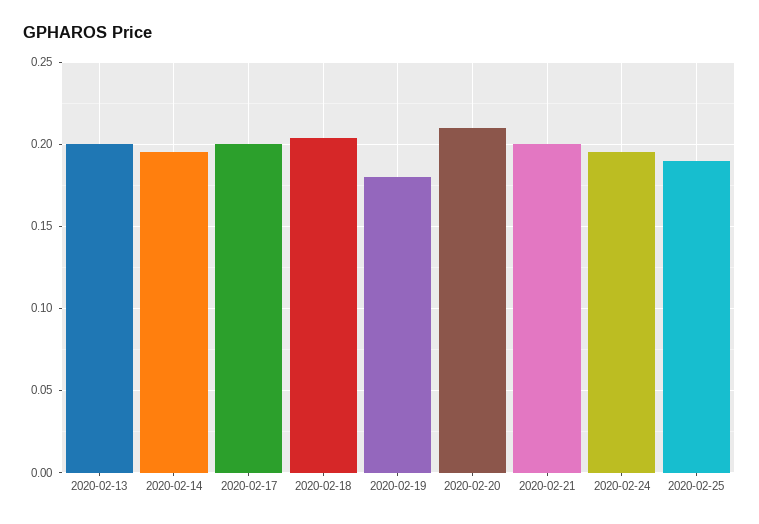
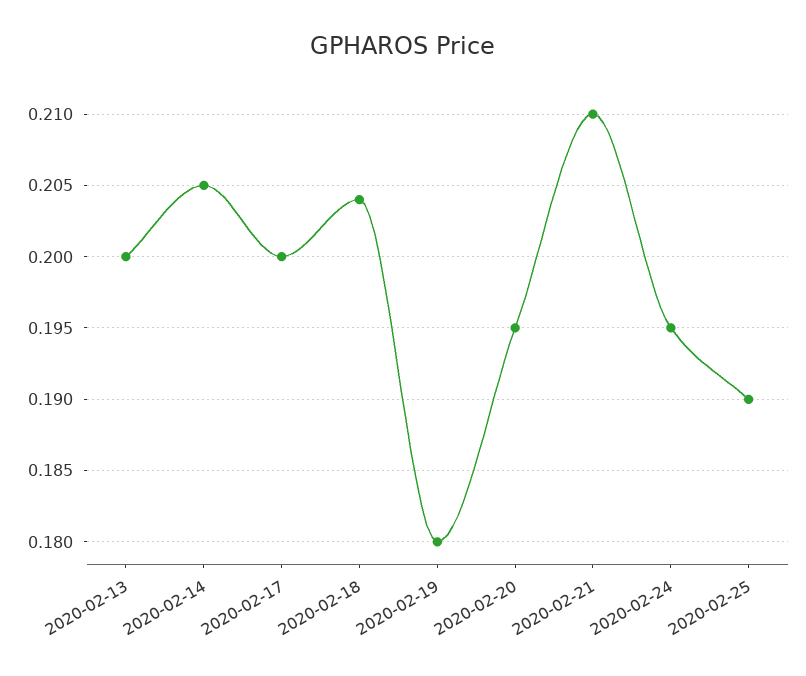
2020-02-14: 0.195 -> 0.205
2020-02-20: 0.21 -> 0.195
2020-02-21: 0.2 -> 0.21

